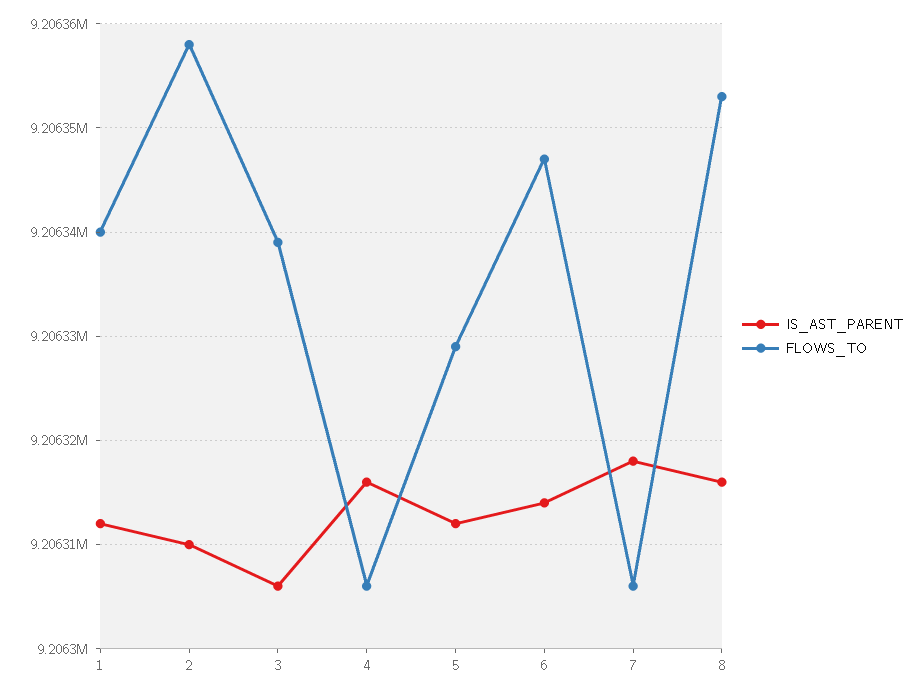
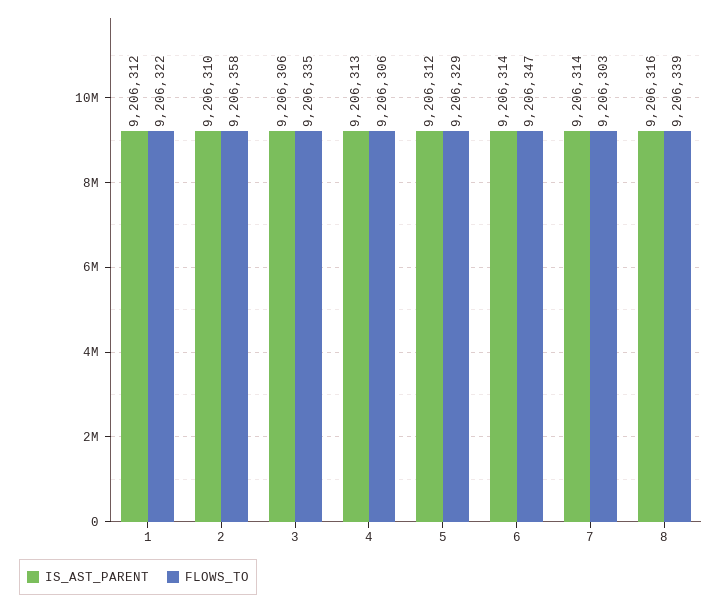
FLOWS_TO, 1: 9206340 -> 9206322
FLOWS_TO, 3: 9206339 -> 9206335
IS_AST_PARENT, 4: 9206316 -> 9206313
IS_AST_PARENT, 7: 9206318 -> 9206314
FLOWS_TO, 7: 9206306 -> 9206303
FLOWS_TO, 8: 9206353 -> 9206339

